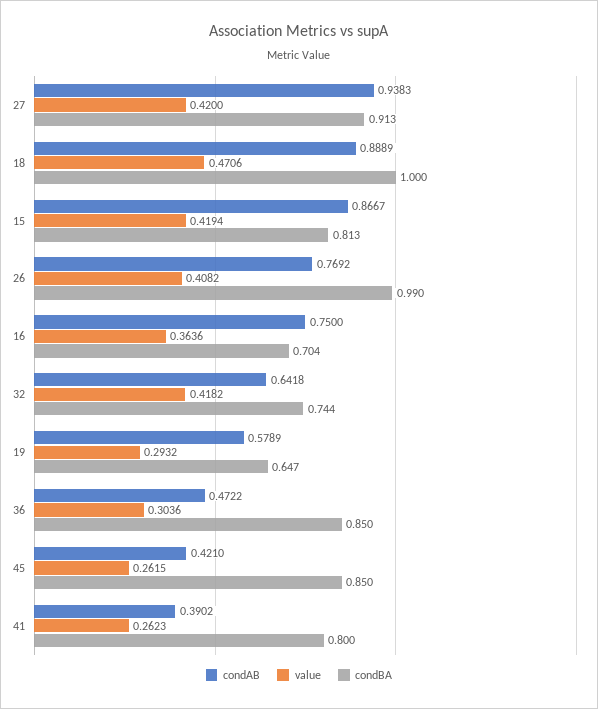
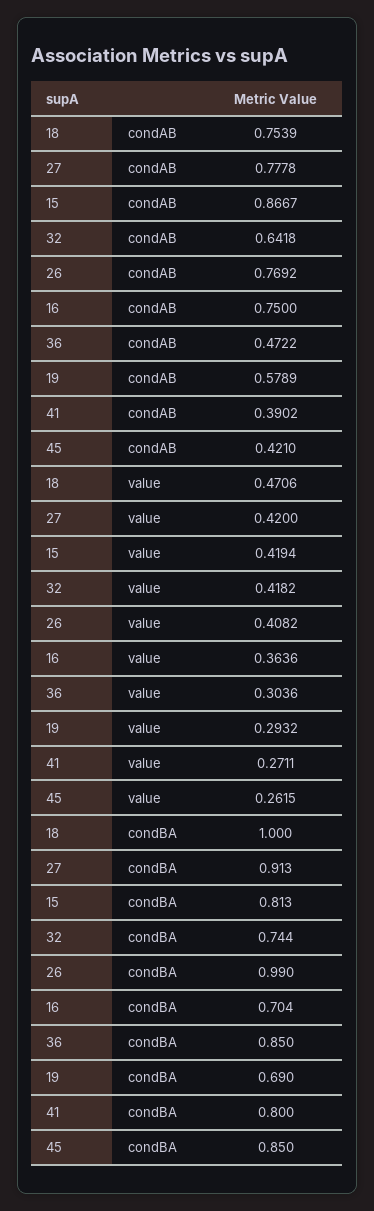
condAB, 27: 0.9383 -> 0.7778
condAB, 18: 0.8889 -> 0.7539
condBA, 19: 0.647 -> 0.69
value, 41: 0.2623 -> 0.2711

